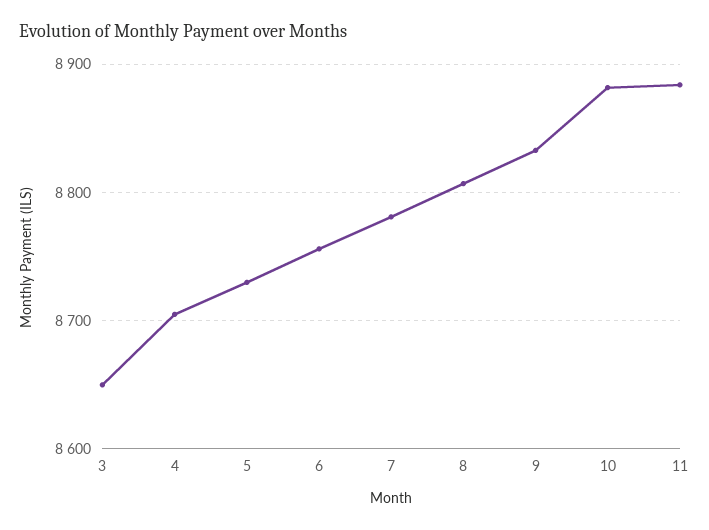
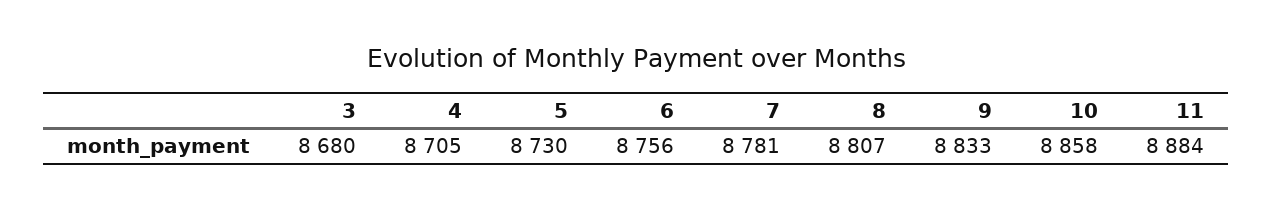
3: 8650 -> 8680
10: 8880 -> 8858

